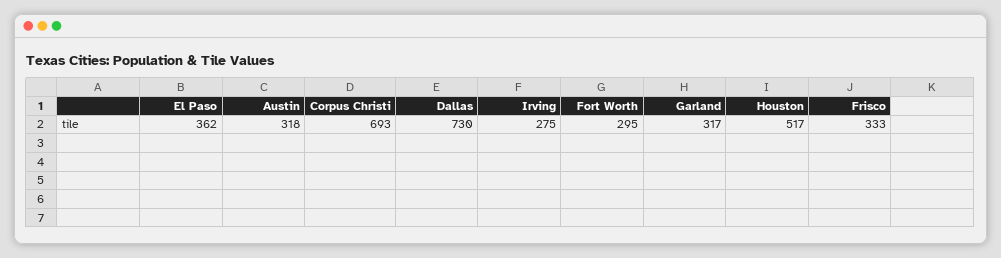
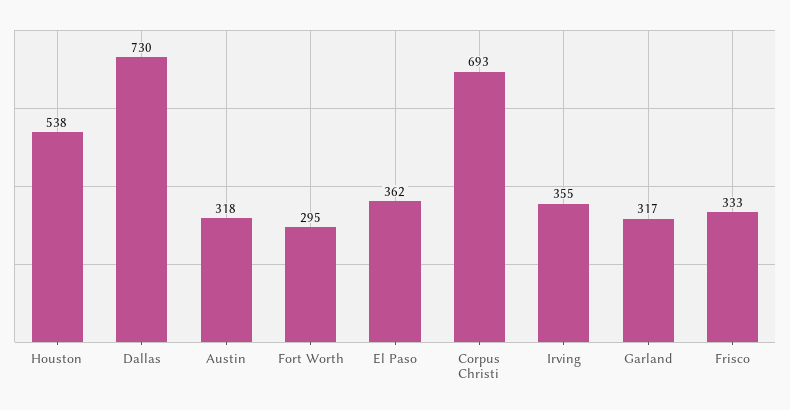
Irving: 275 -> 355
Houston: 517 -> 538

